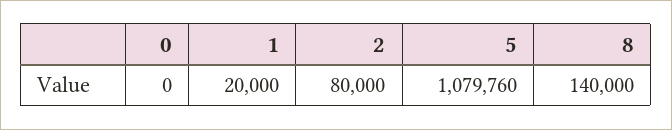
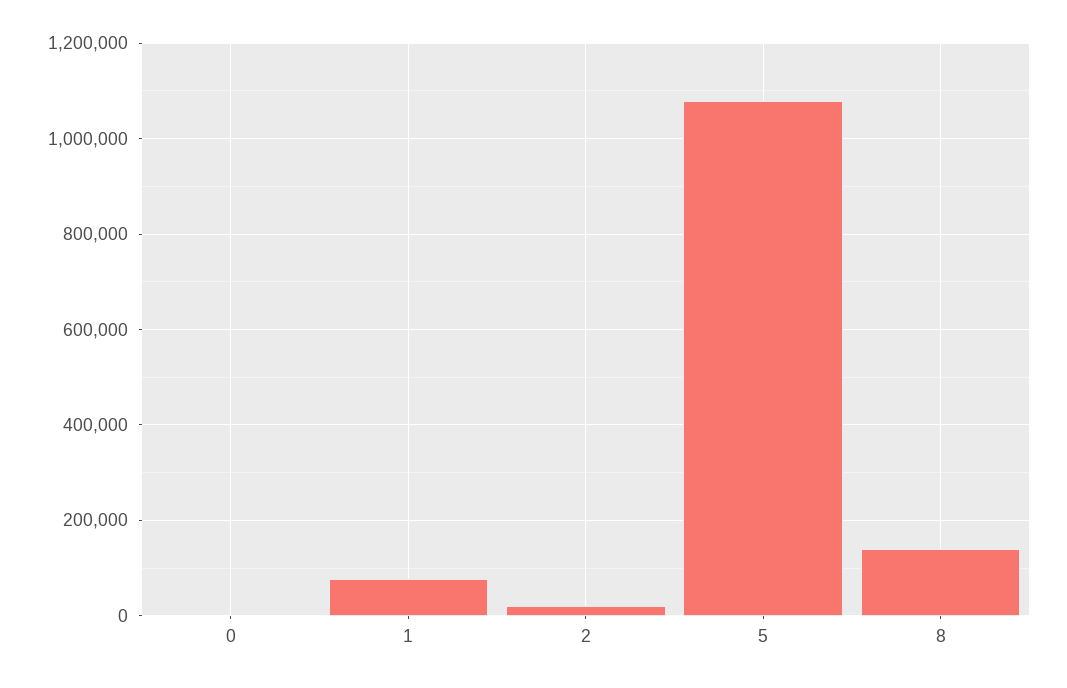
1: 20000 -> 80000
2: 80000 -> 20000

